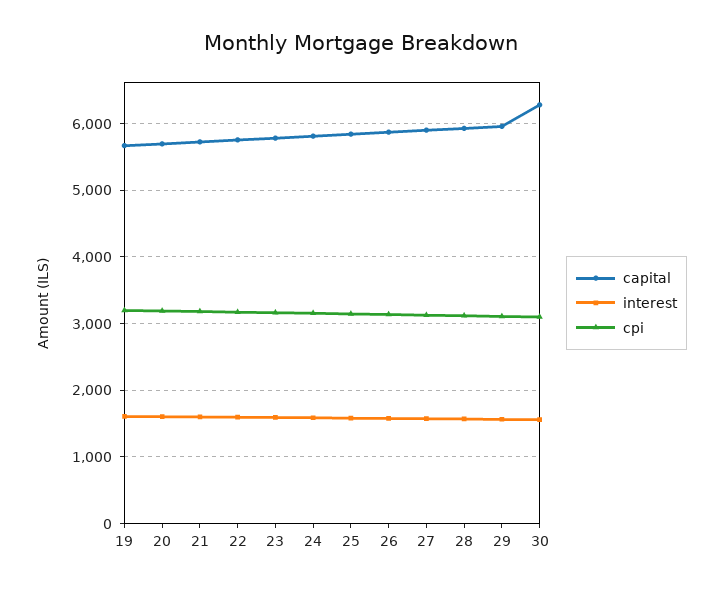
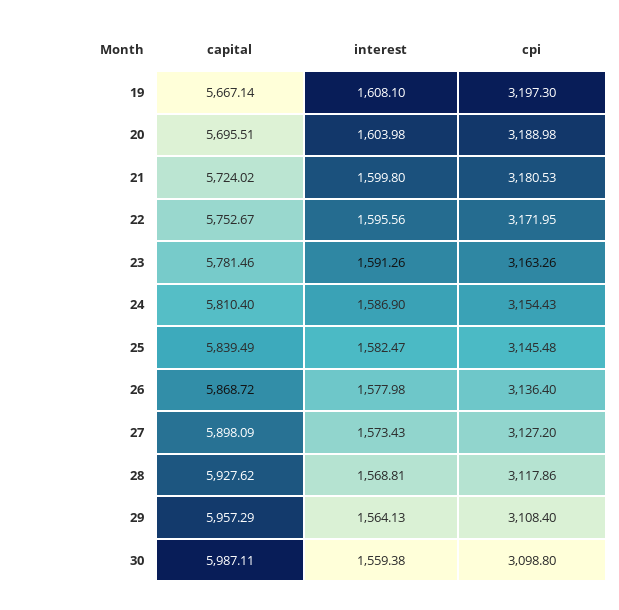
capital, 30: 6300 -> 5987.11

